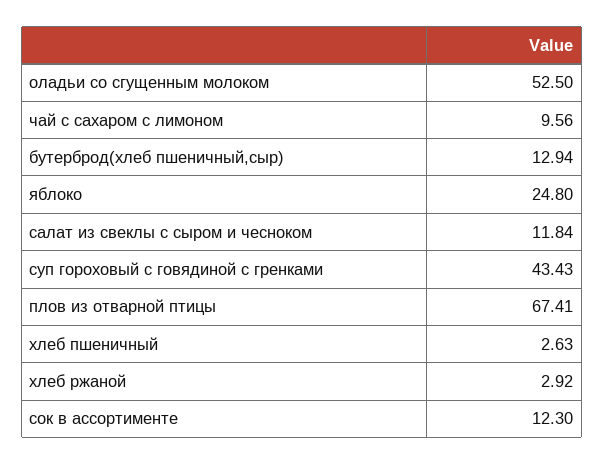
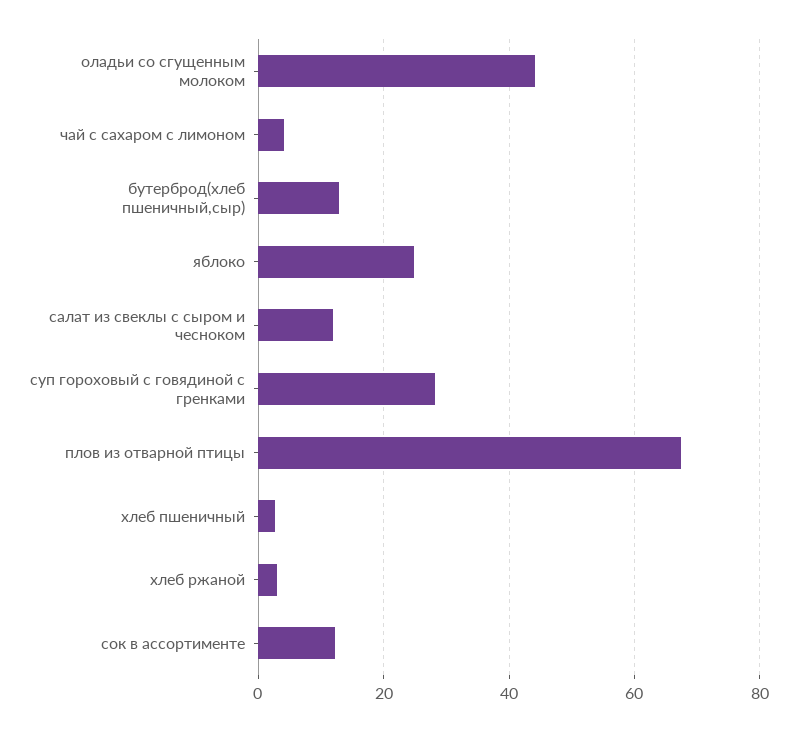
оладьи со сгущенным молоком: 52.5 -> 44
чай с сахаром с лимоном: 9.56 -> 4
суп гороховый с говядиной с гренками: 43.43 -> 28

